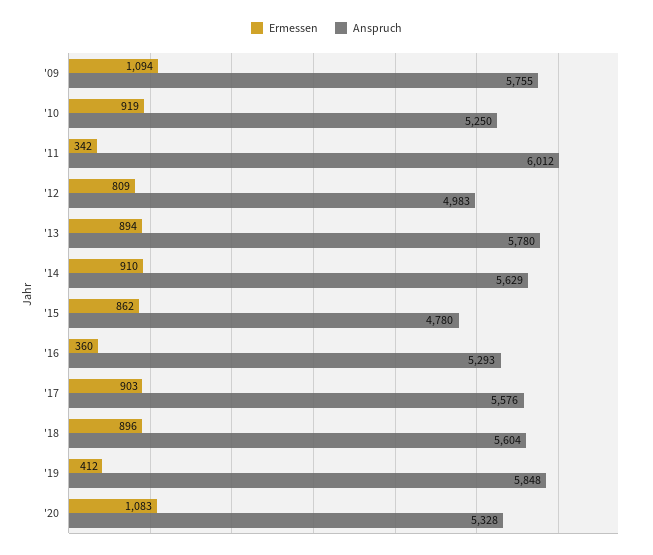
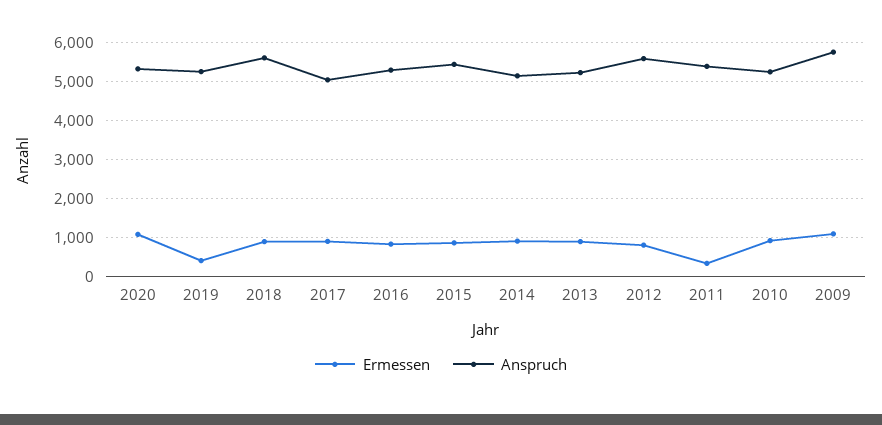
Anspruch, '11: 6012 -> 5400
Anspruch, '12: 4983 -> 5600
Anspruch, '13: 5780 -> 5200
Anspruch, '14: 5629 -> 5200
Anspruch, '15: 4780 -> 5400
Ermessen, '16: 360 -> 800
Anspruch, '17: 5576 -> 5000
Anspruch, '19: 5848 -> 5200

